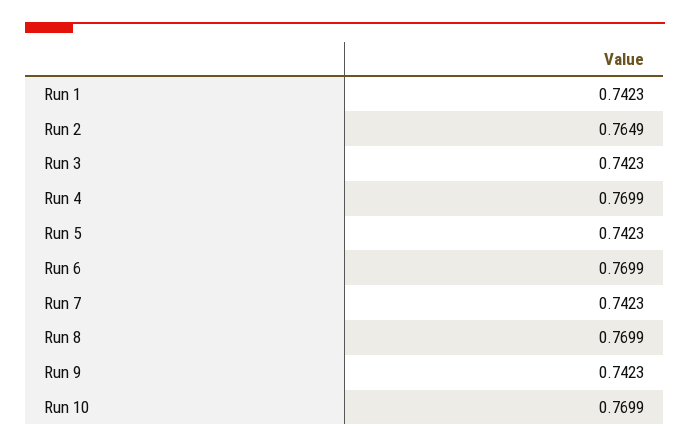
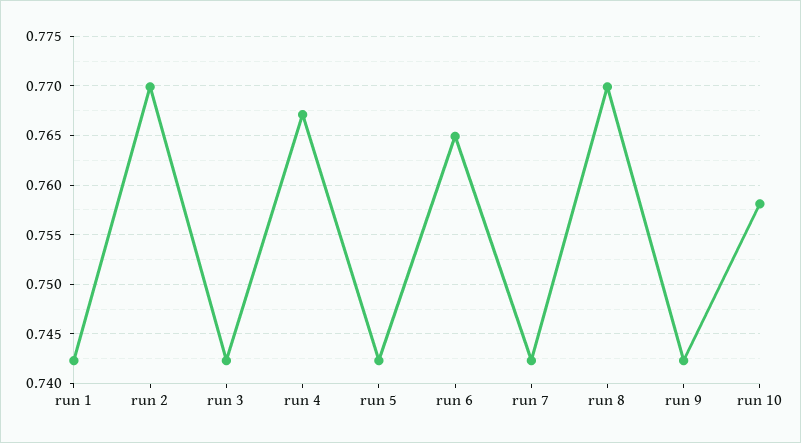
Run 2: 0.7649 -> 0.77
Run 4: 0.7699 -> 0.767
Run 6: 0.7699 -> 0.765
Run 10: 0.7699 -> 0.758

